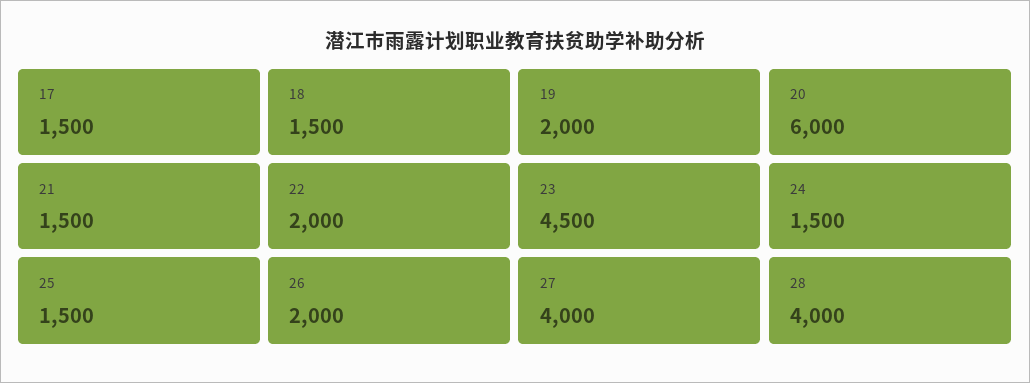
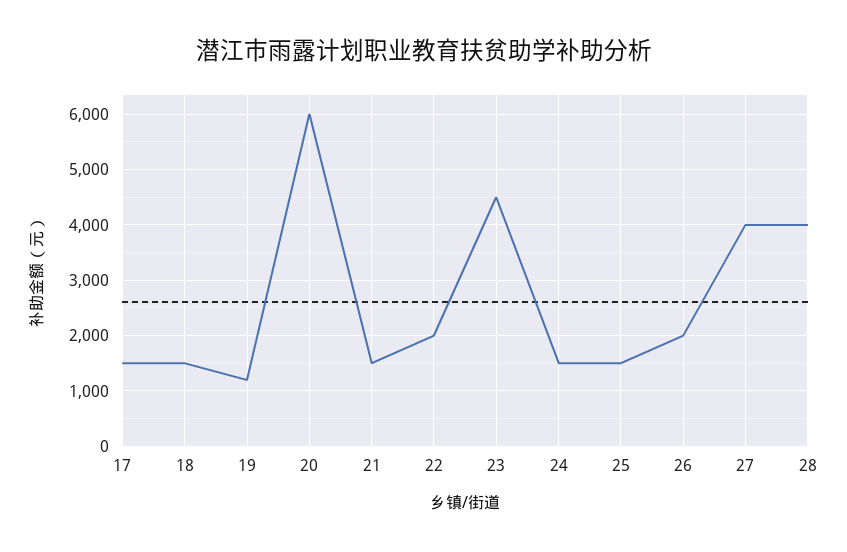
19: 2000 -> 1200

